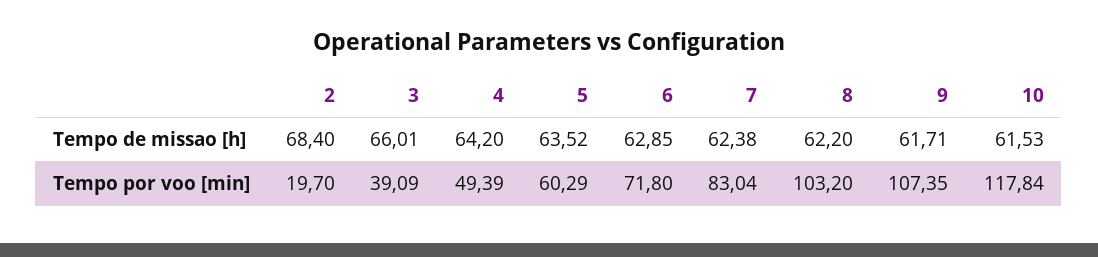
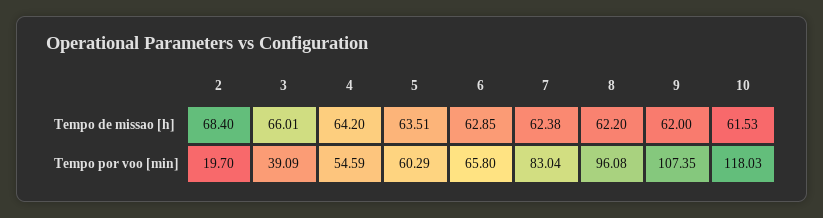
5, Tempo de missao [h]: 63.52 -> 63.51
9, Tempo de missao [h]: 61.71 -> 62
4, Tempo por voo [min]: 49.39 -> 54.59
6, Tempo por voo [min]: 71.8 -> 65.8
8, Tempo por voo [min]: 103.2 -> 96.08
10, Tempo por voo [min]: 117.84 -> 118.03

